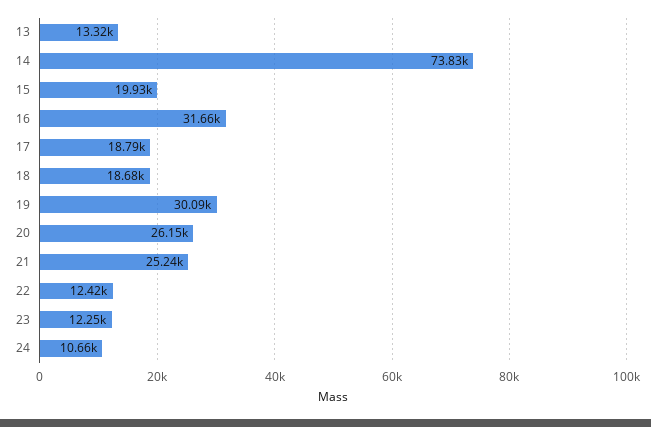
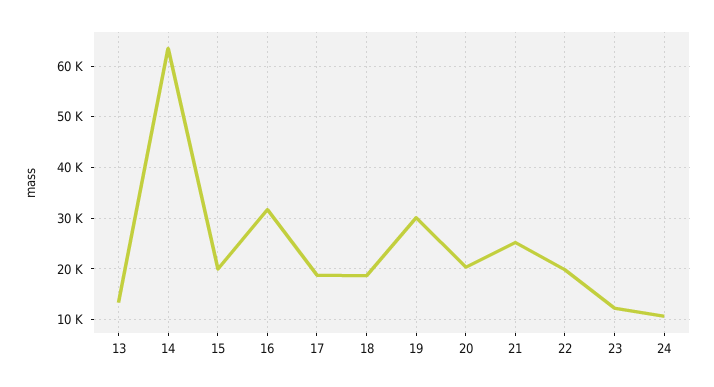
14: 73830 -> 64000
20: 26150 -> 20000
22: 12420 -> 20000

